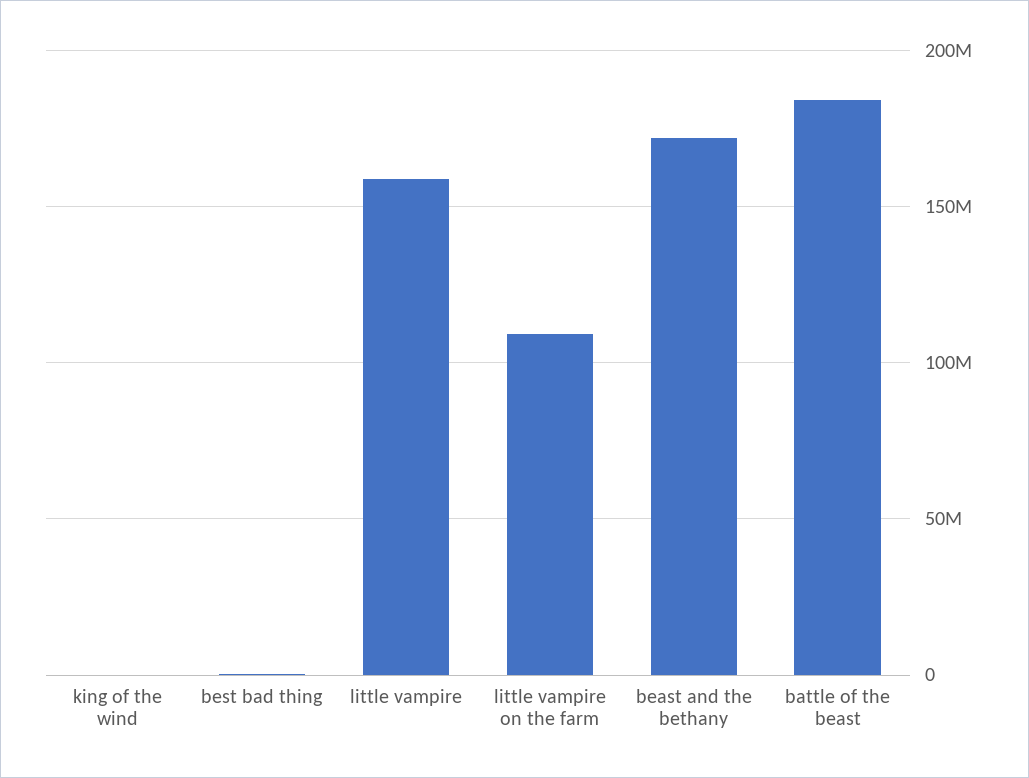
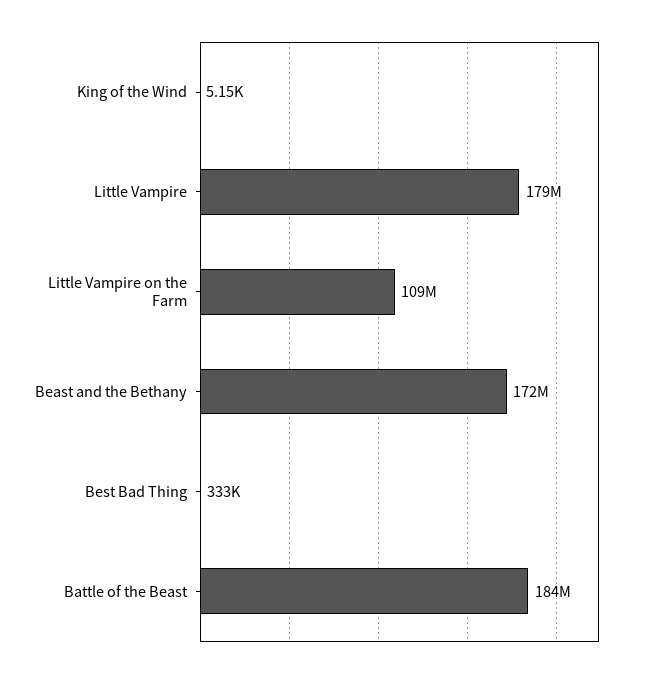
little vampire: 160000000 -> 179000000

